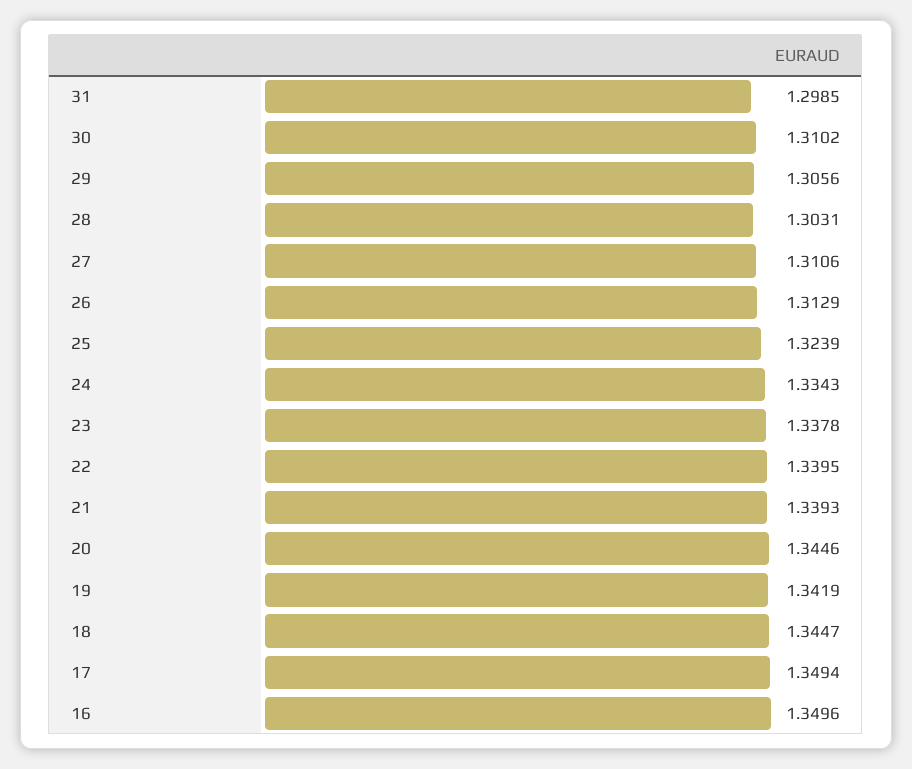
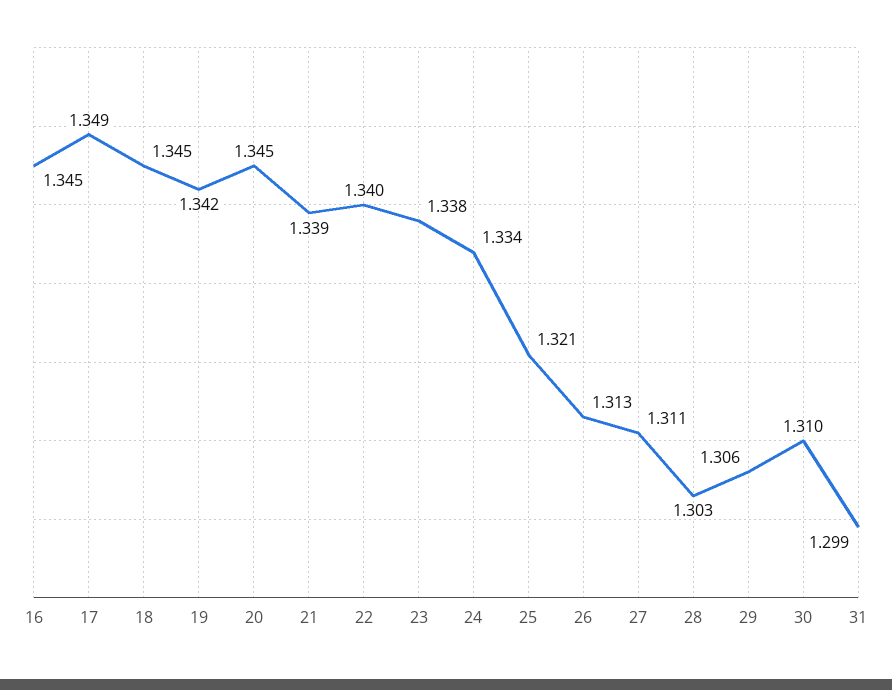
25: 1.3239 -> 1.321
16: 1.3496 -> 1.345

